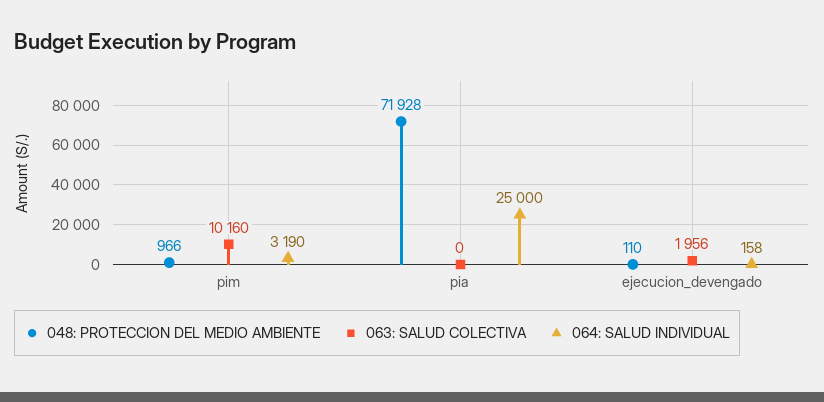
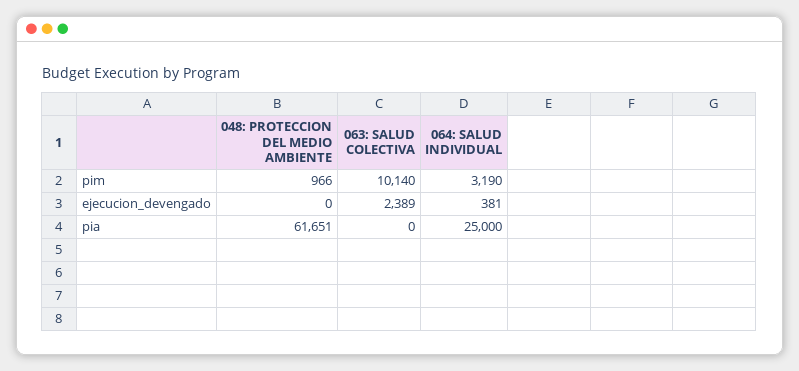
063: SALUD COLECTIVA, pim: 10160 -> 10140
048: PROTECCION DEL MEDIO AMBIENTE, pia: 71928 -> 61651
048: PROTECCION DEL MEDIO AMBIENTE, ejecucion_devengado: 110 -> 0
063: SALUD COLECTIVA, ejecucion_devengado: 1956 -> 2389
064: SALUD INDIVIDUAL, ejecucion_devengado: 158 -> 381

